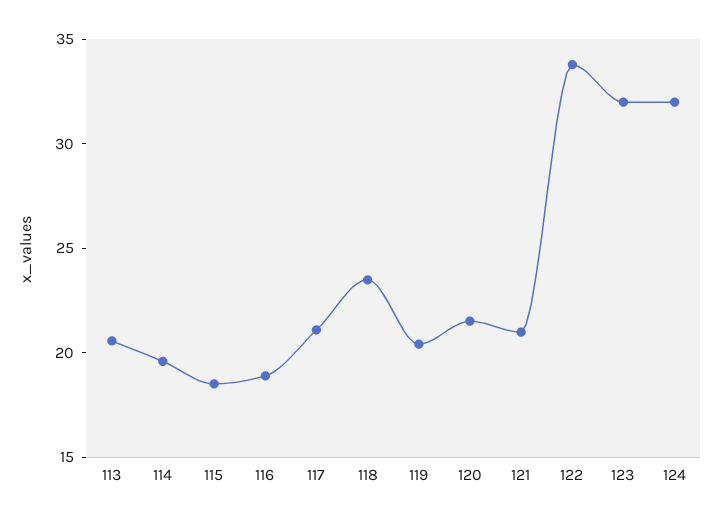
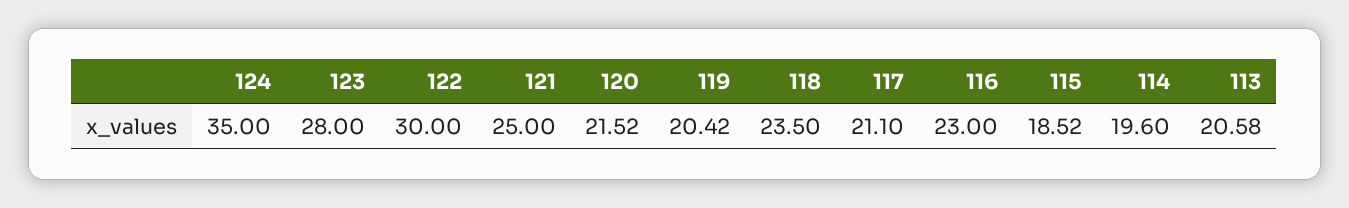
116: 19 -> 23
121: 21 -> 25
122: 34 -> 30
123: 32 -> 28
124: 32 -> 35

